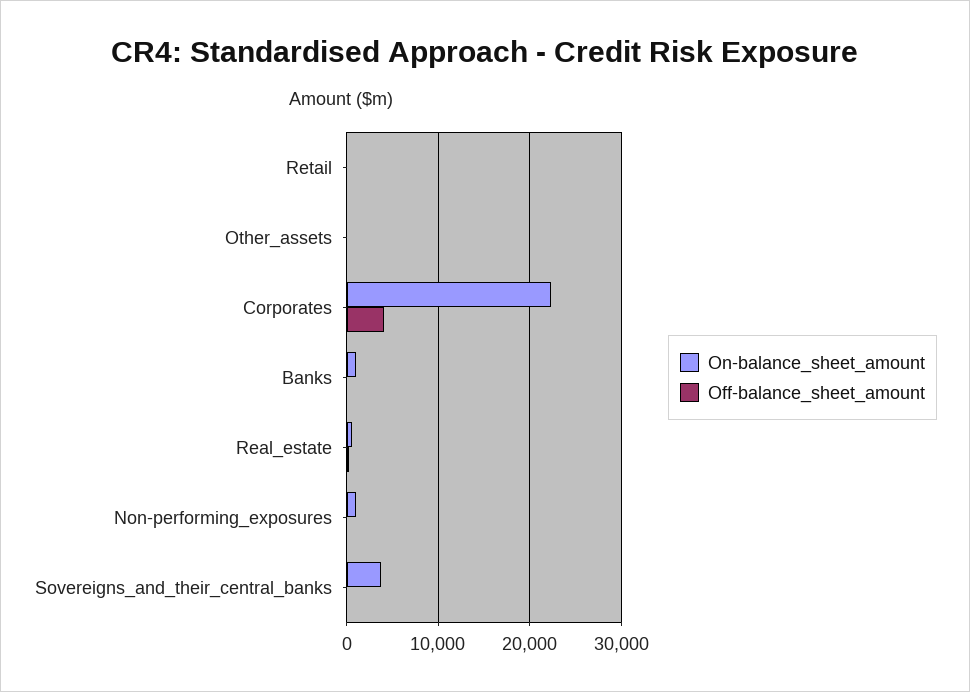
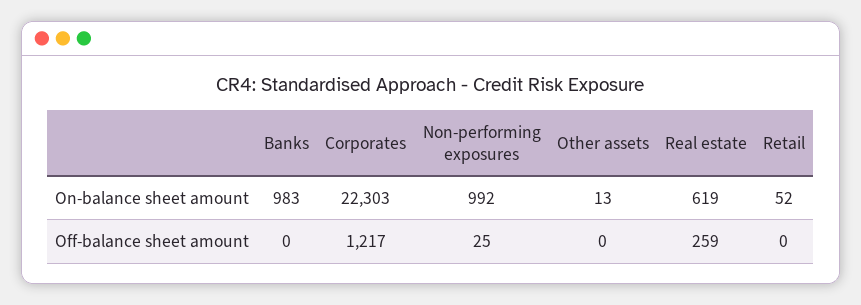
Off-balance_sheet_amount, Corporates: 4000 -> 1217
On-balance_sheet_amount, Sovereigns_and_their_central_banks: 4000 -> none
Off-balance_sheet_amount, Sovereigns_and_their_central_banks: 0 -> none

